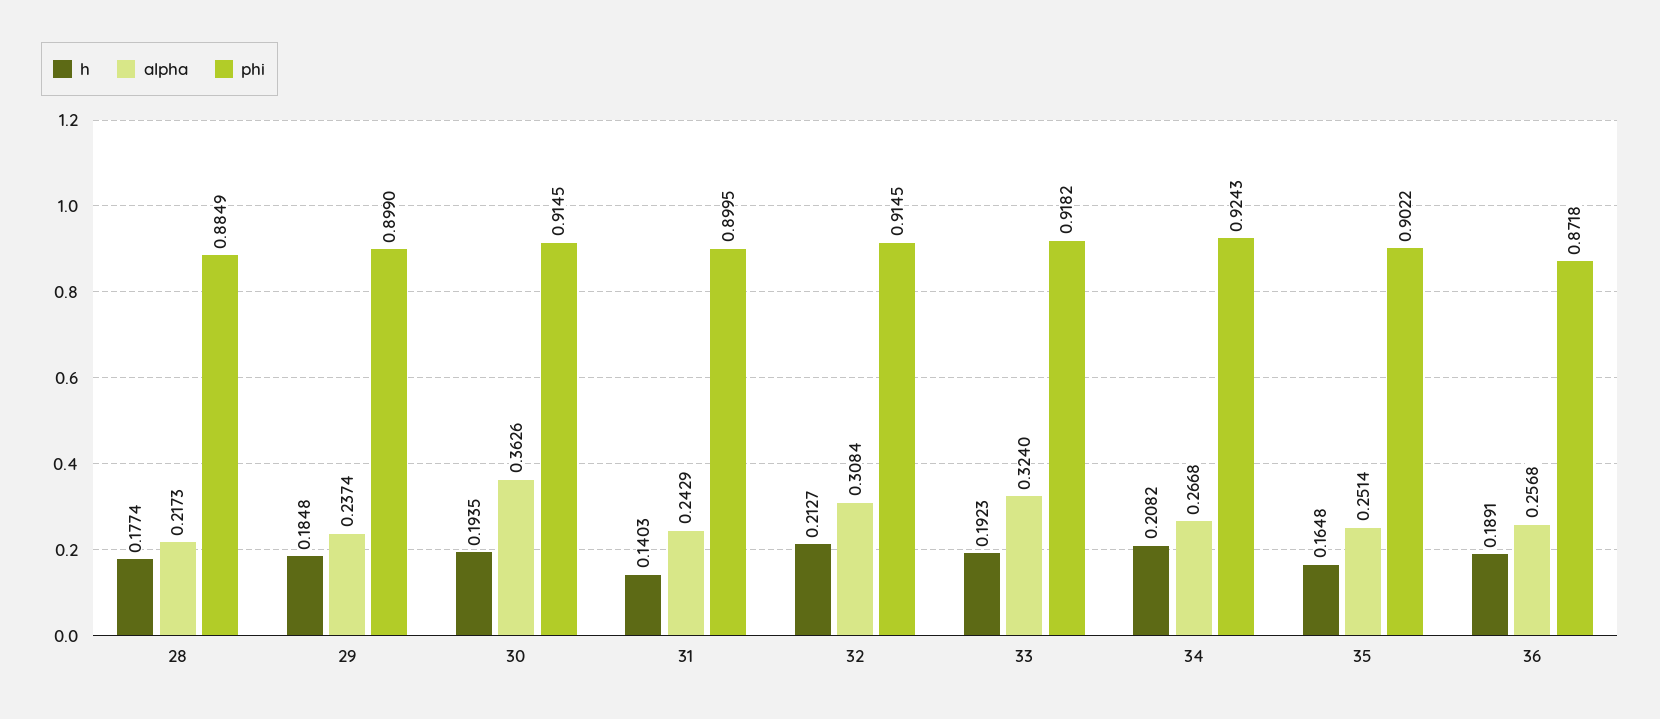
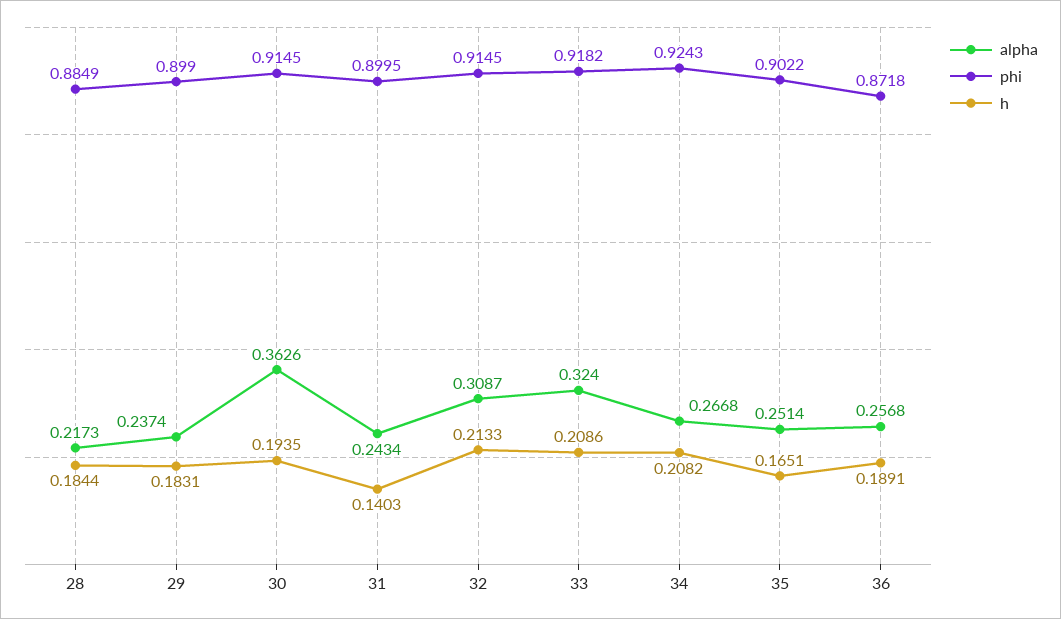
h, 28: 0.1774 -> 0.1844
h, 29: 0.1848 -> 0.1831
alpha, 31: 0.2429 -> 0.2434
h, 32: 0.2127 -> 0.2133
alpha, 32: 0.3084 -> 0.3087
h, 33: 0.1923 -> 0.2086
h, 35: 0.1648 -> 0.1651

